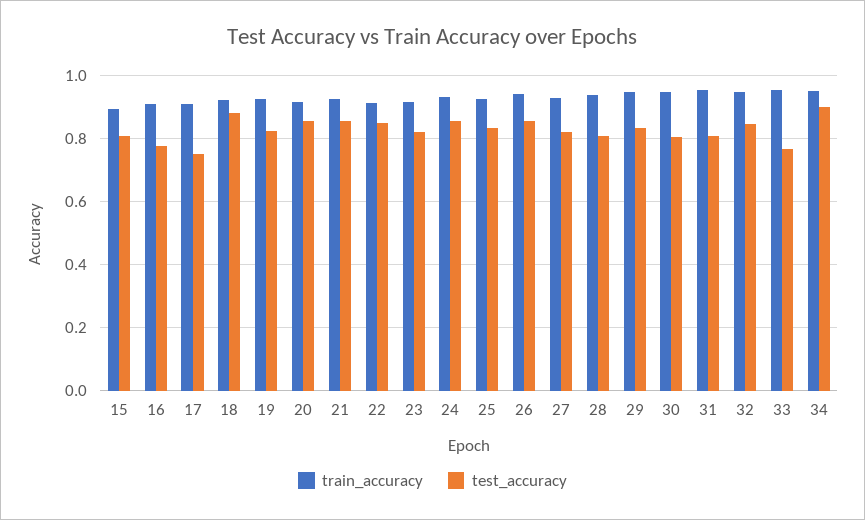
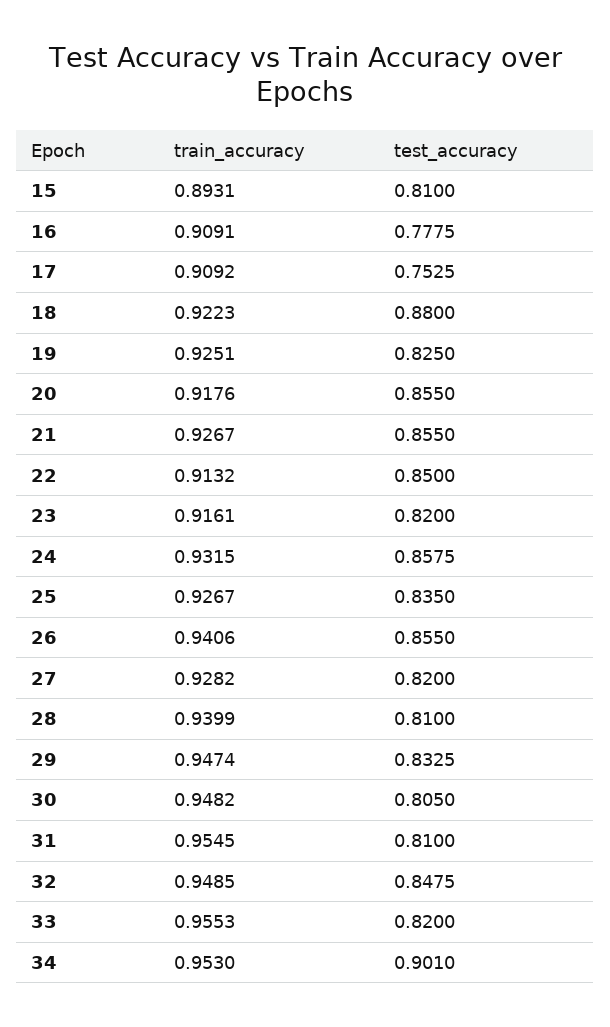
test_accuracy, 33: 0.76 -> 0.82

